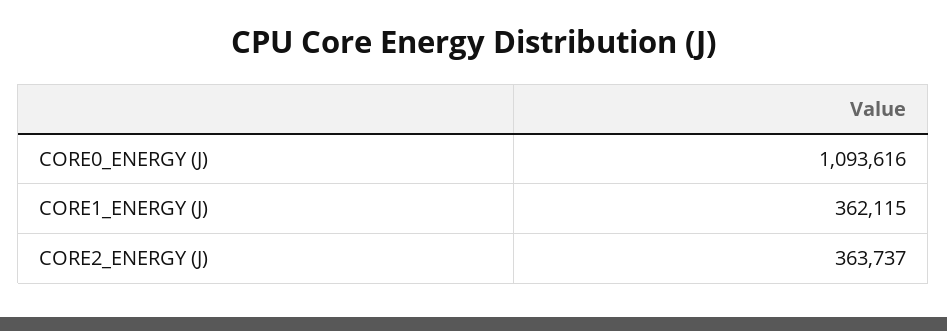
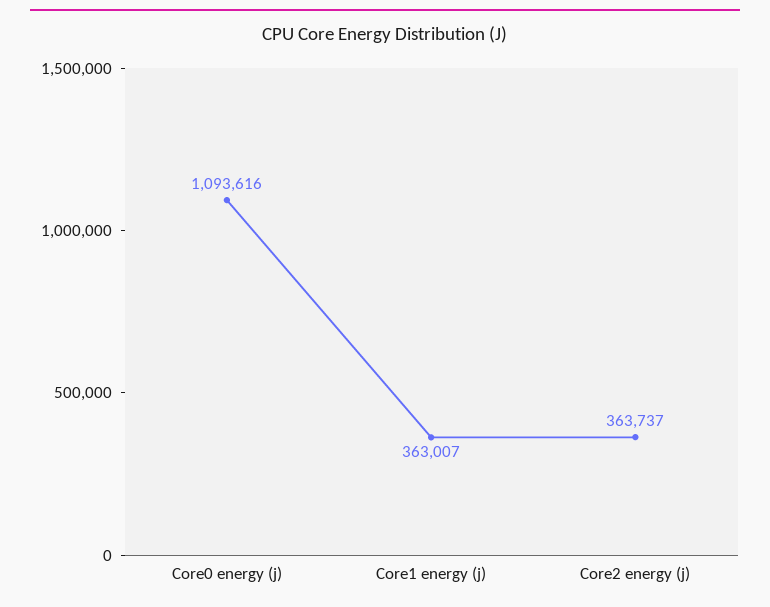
CORE1_ENERGY (J): 362115 -> 363007

